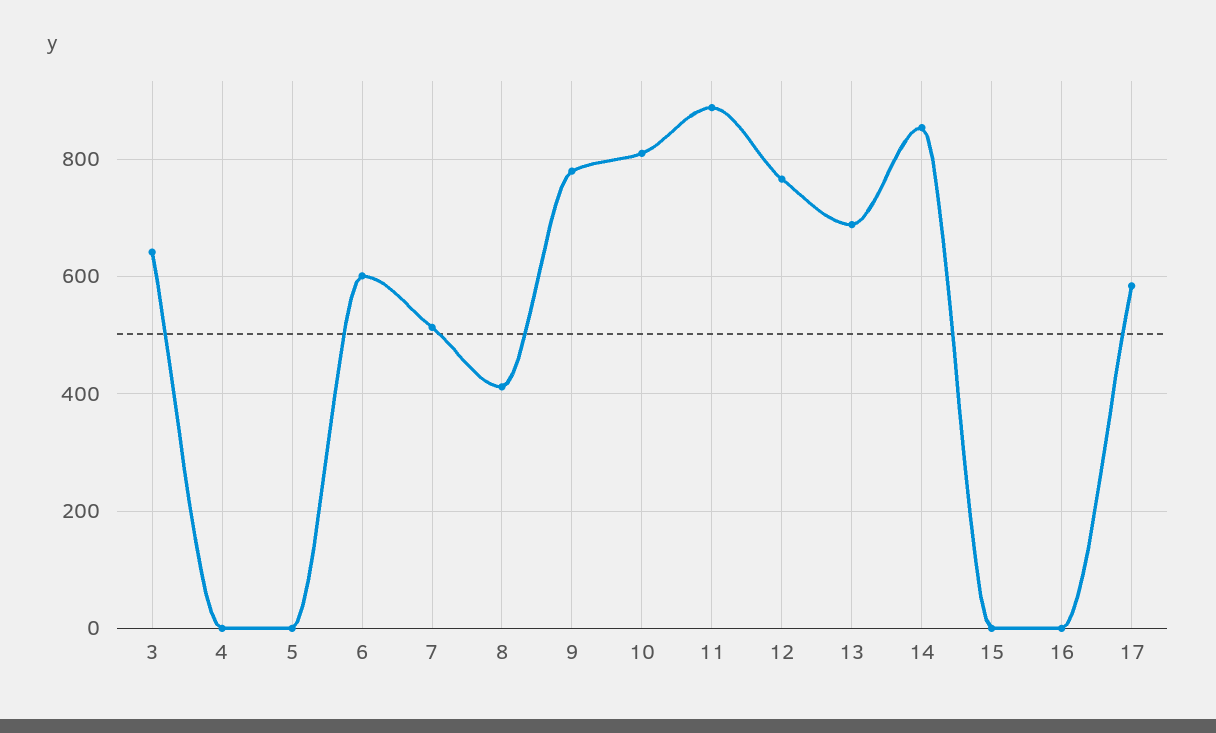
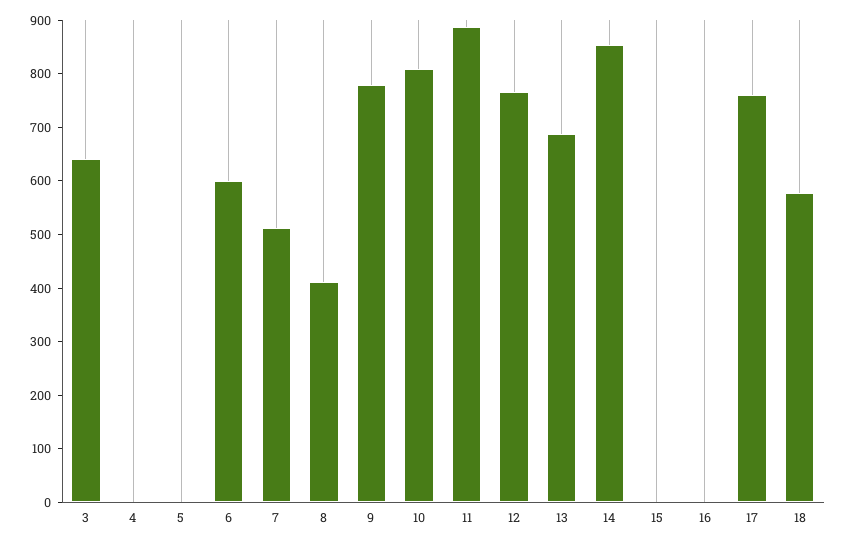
17: 580 -> 760
18: none -> 580

